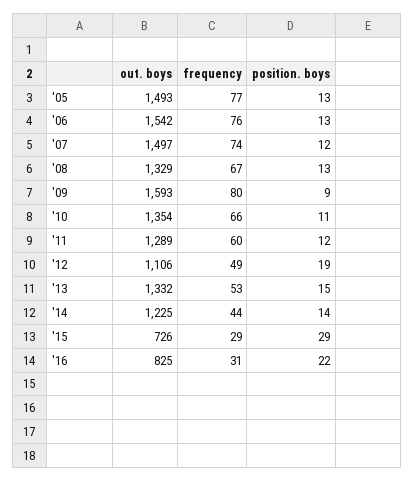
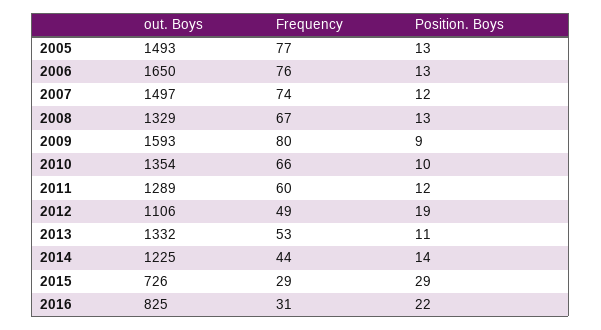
out. boys, '06: 1542 -> 1650
position. boys, '10: 11 -> 10
position. boys, '13: 15 -> 11

